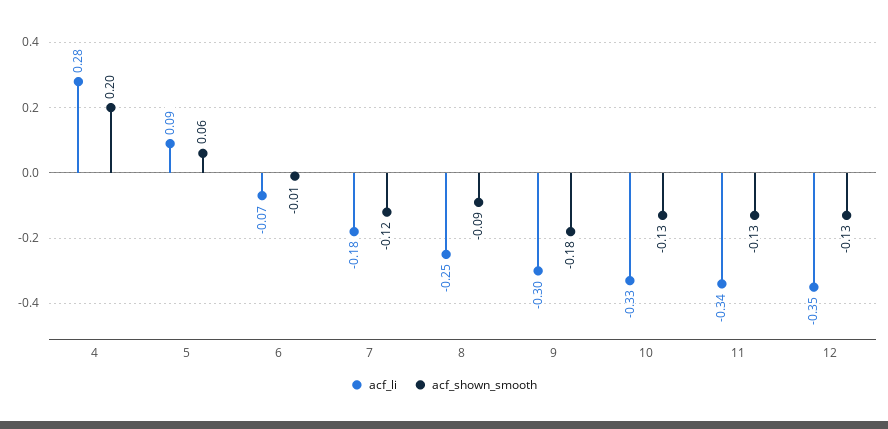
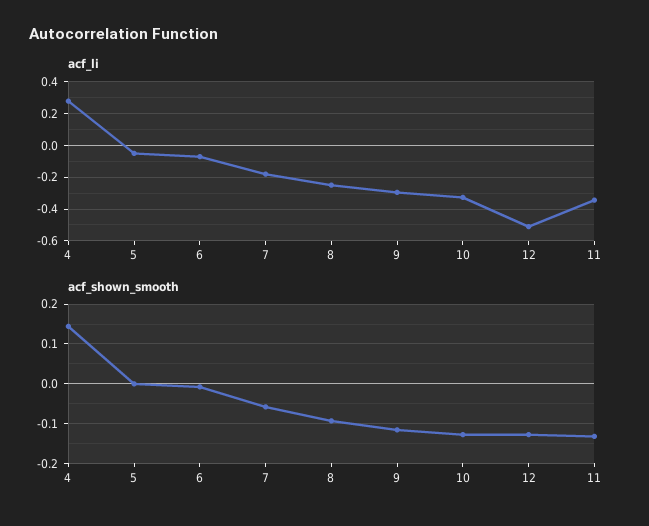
acf_shown_smooth, 4: 0.2 -> 0.14
acf_li, 5: 0.09 -> -0.05
acf_shown_smooth, 5: 0.06 -> 0
acf_shown_smooth, 7: -0.12 -> -0.06
acf_shown_smooth, 9: -0.18 -> -0.12
acf_li, 12: -0.35 -> -0.5

